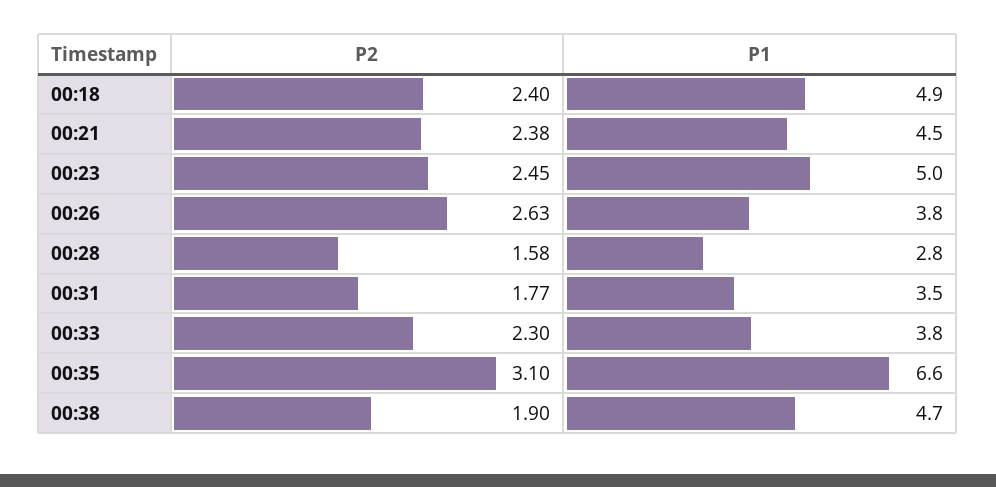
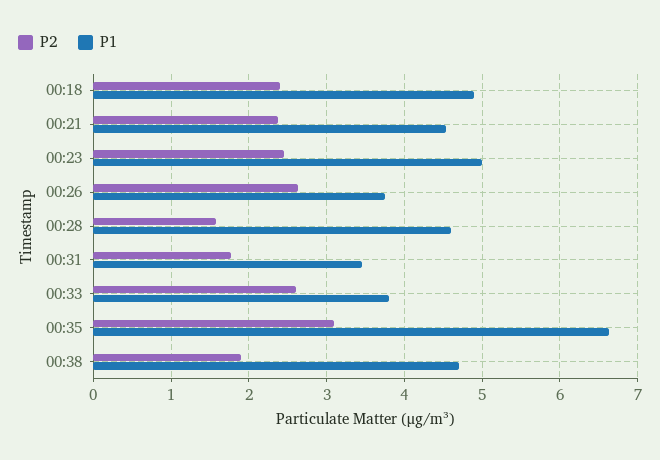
P1, 00:28: 2.8 -> 4.6
P2, 00:33: 2.3 -> 2.6

